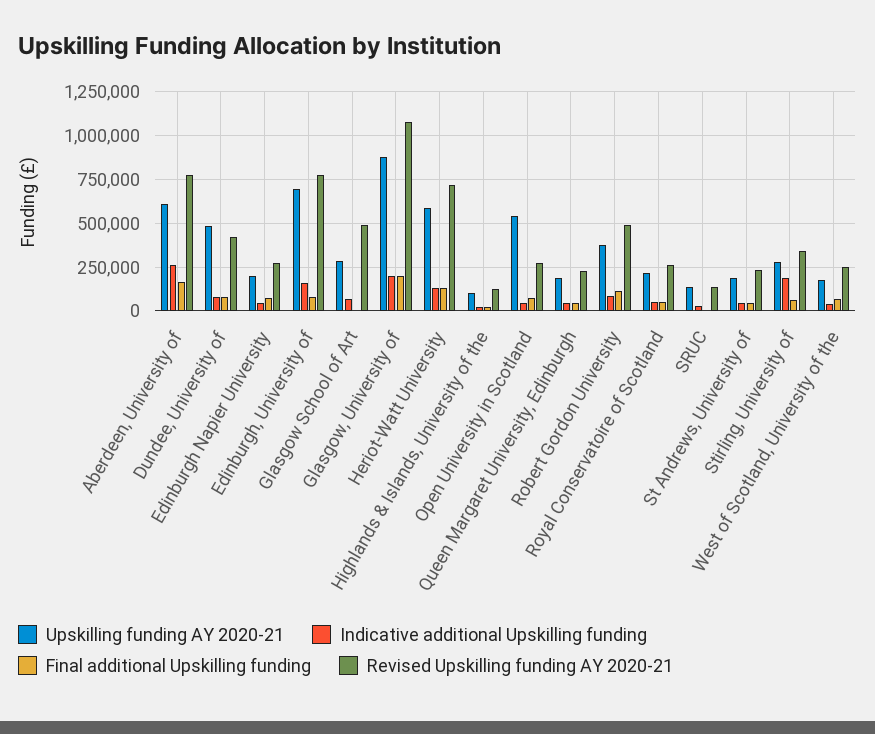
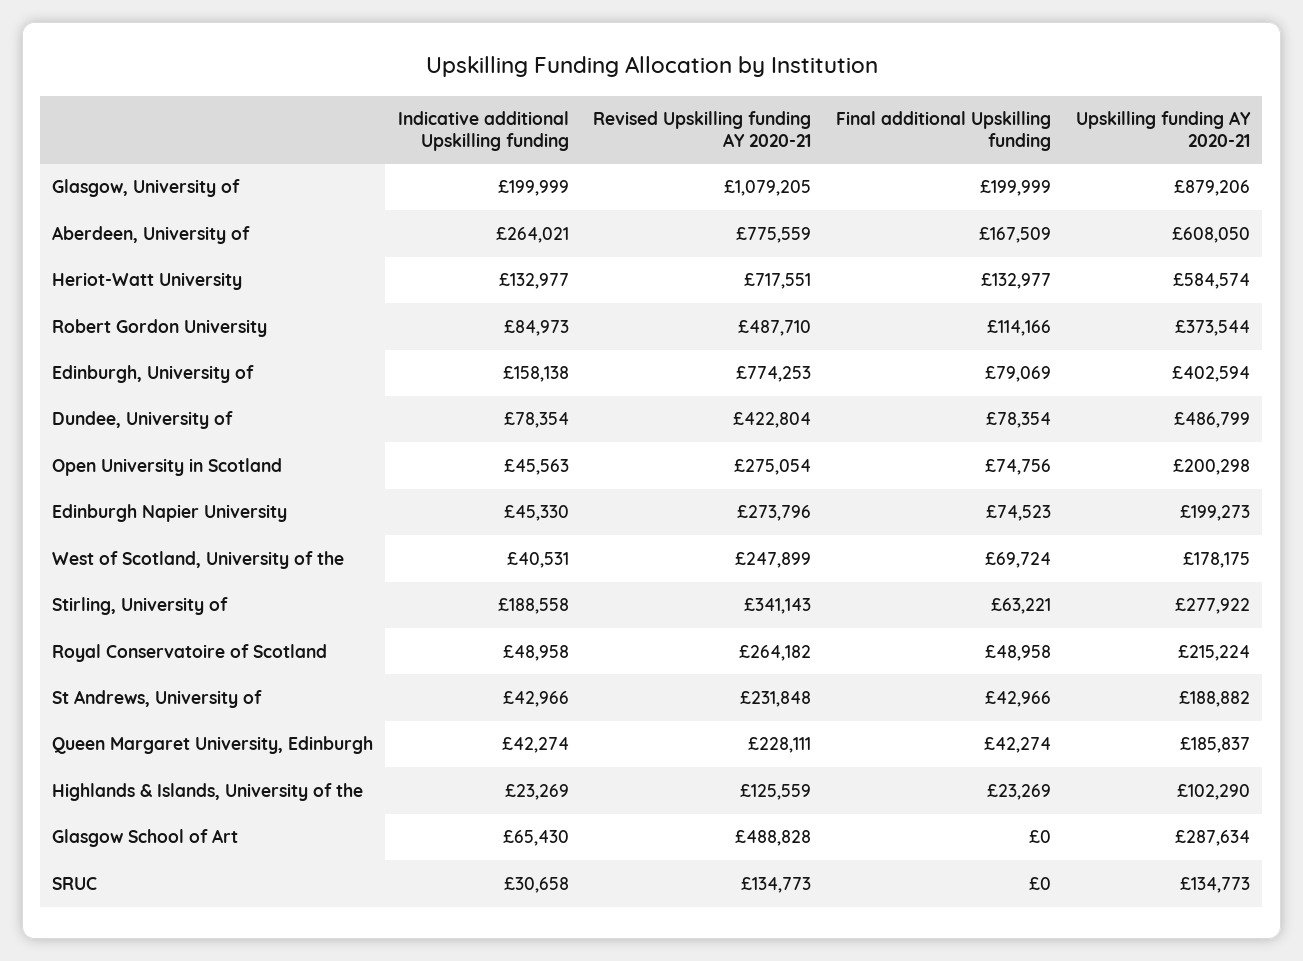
Upskilling funding AY 2020-21, Edinburgh, University of: 700000 -> 402594
Upskilling funding AY 2020-21, Open University in Scotland: 550000 -> 200298

